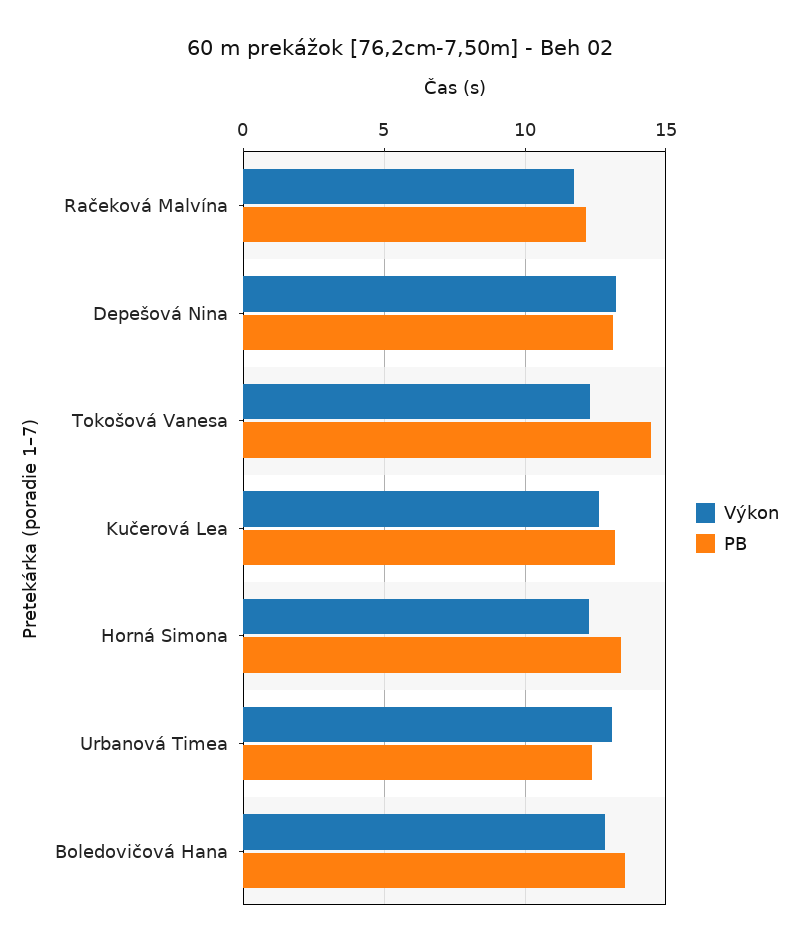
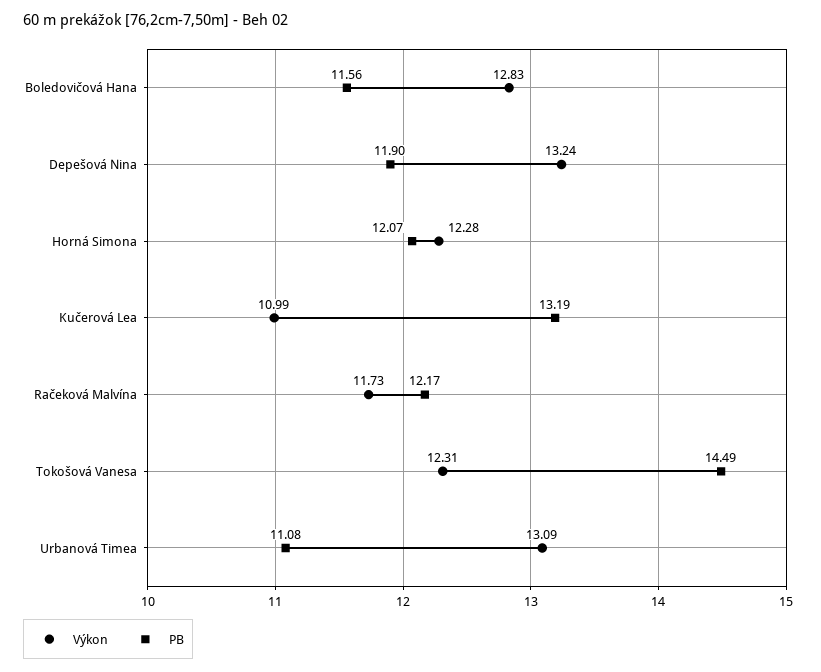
PB, Depešová Nina: 13 -> 11.9
Výkon, Kučerová Lea: 12.5 -> 10.99
PB, Horná Simona: 13.5 -> 12.07
PB, Urbanová Timea: 12.5 -> 11.08
PB, Boledovičová Hana: 13.5 -> 11.56

